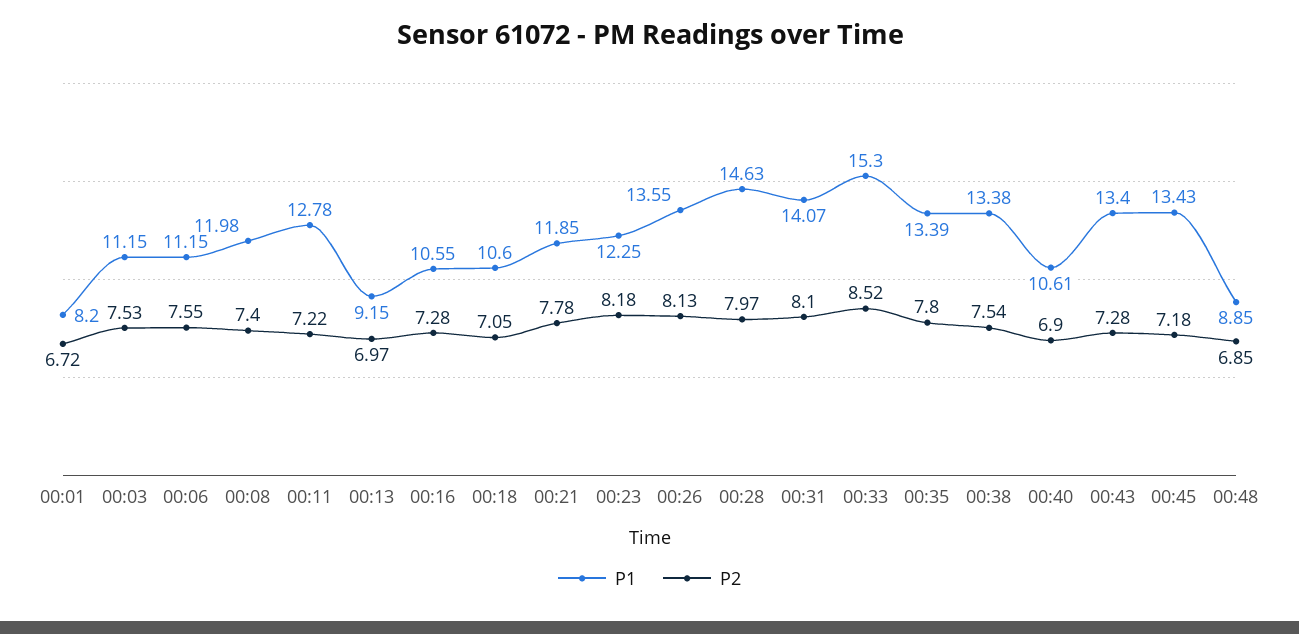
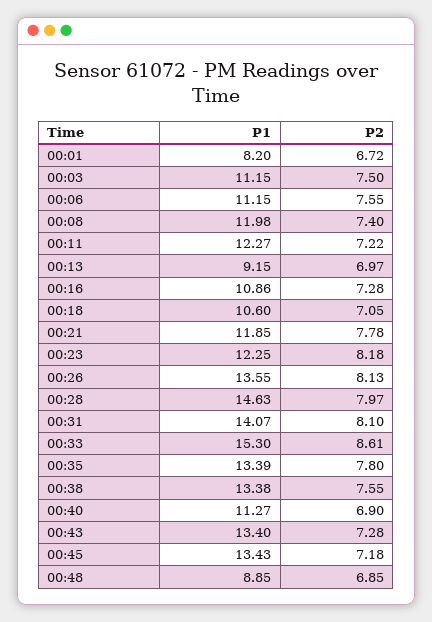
P2, 00:03: 7.53 -> 7.5
P1, 00:11: 12.78 -> 12.27
P1, 00:16: 10.55 -> 10.86
P2, 00:33: 8.52 -> 8.61
P2, 00:38: 7.54 -> 7.55
P1, 00:40: 10.61 -> 11.27

